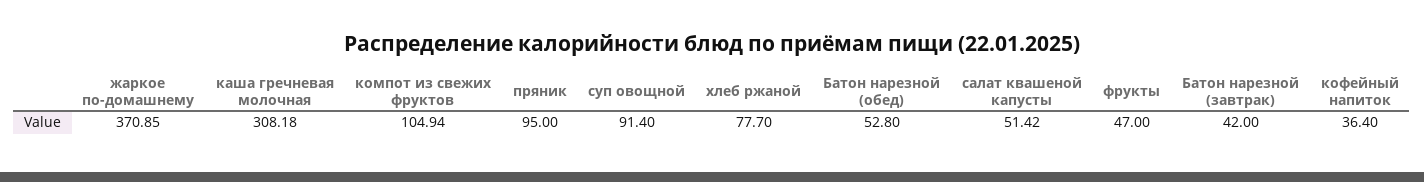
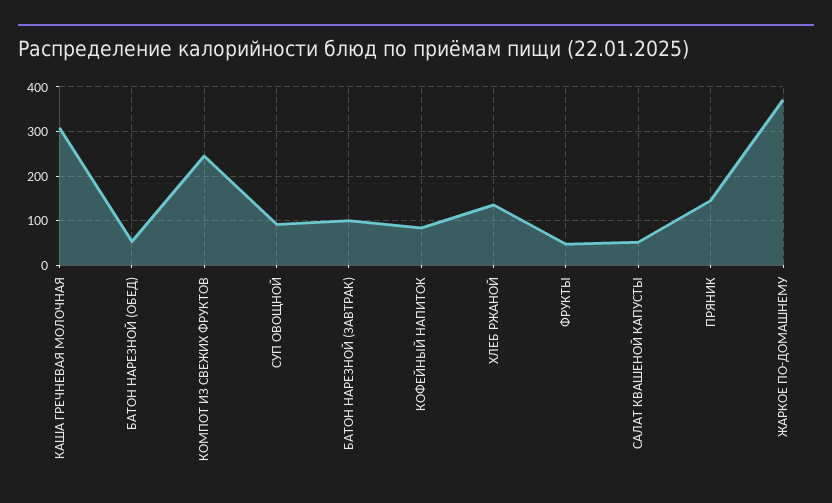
компот из свежих фруктов: 104.94 -> 240
пряник: 95 -> 140
хлеб ржаной: 77.7 -> 140
Батон нарезной (завтрак): 42 -> 100
кофейный напиток: 36.4 -> 80

